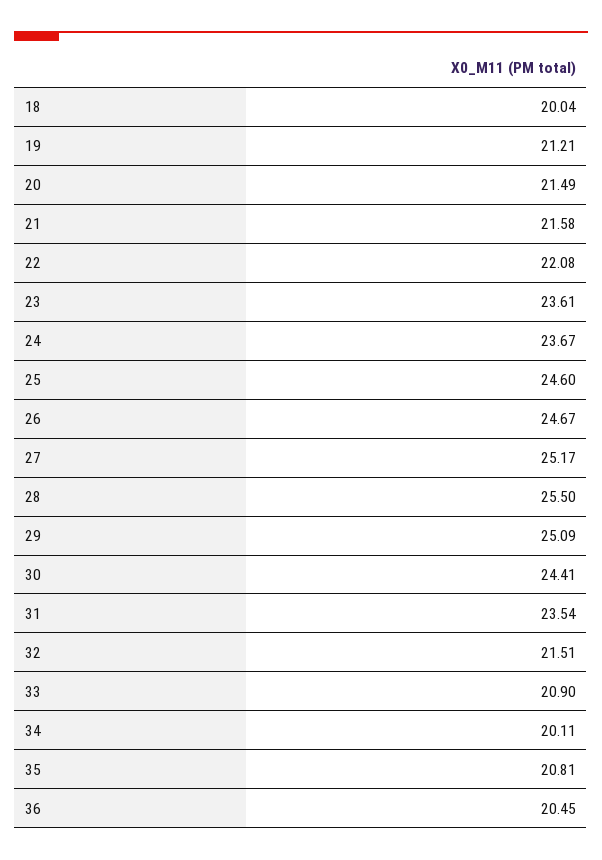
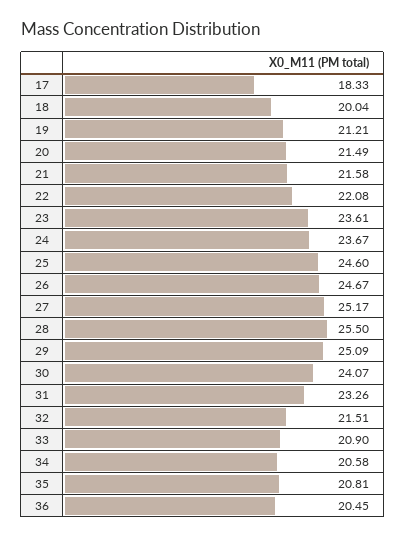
30: 24.41 -> 24.07
31: 23.54 -> 23.26
34: 20.11 -> 20.58
17: none -> 18.33

